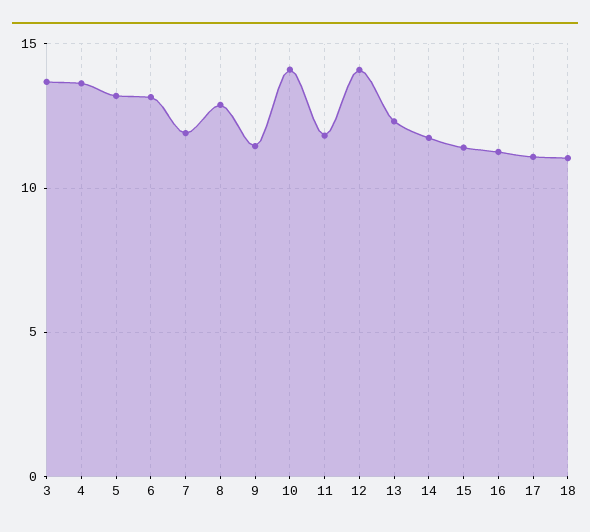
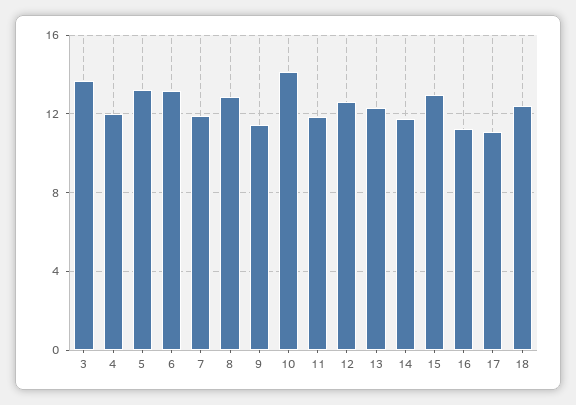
4: 13.5 -> 12
12: 14 -> 12.5
15: 11.5 -> 13
18: 11 -> 12.5

